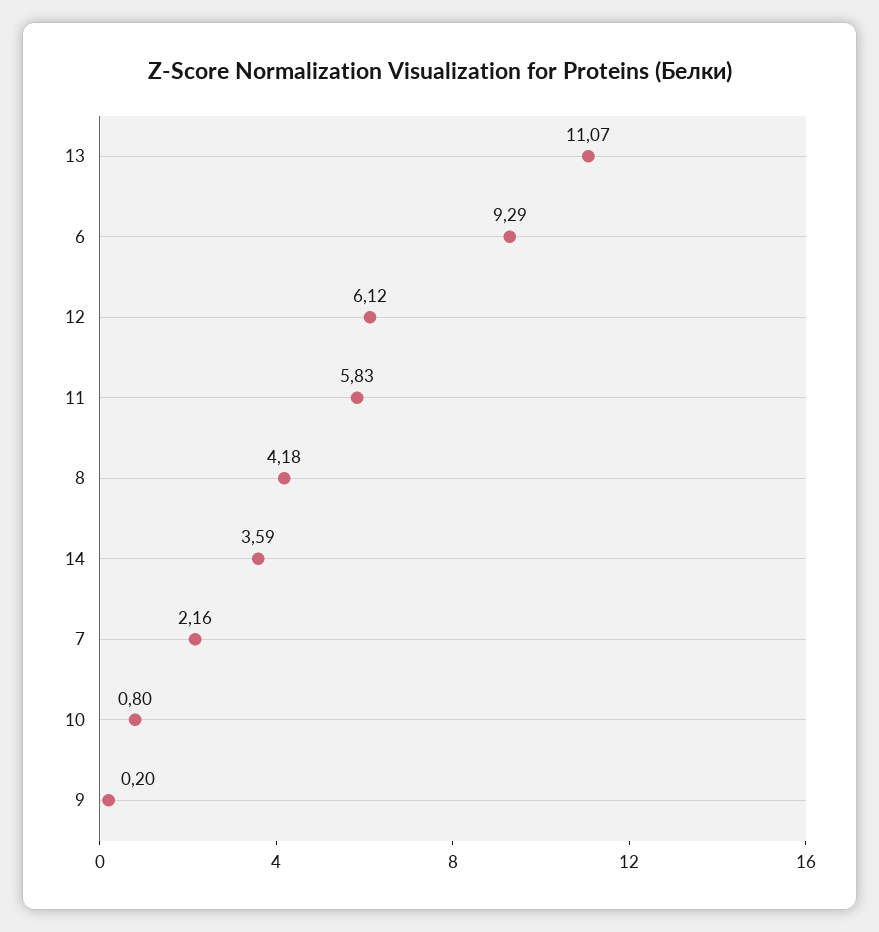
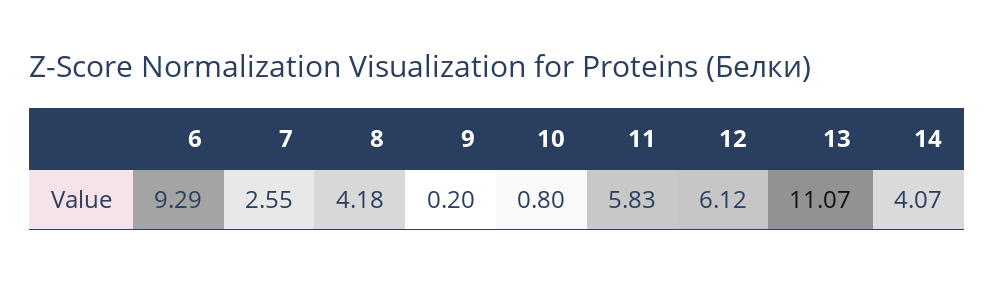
14: 3.59 -> 4.07
7: 2.16 -> 2.55

